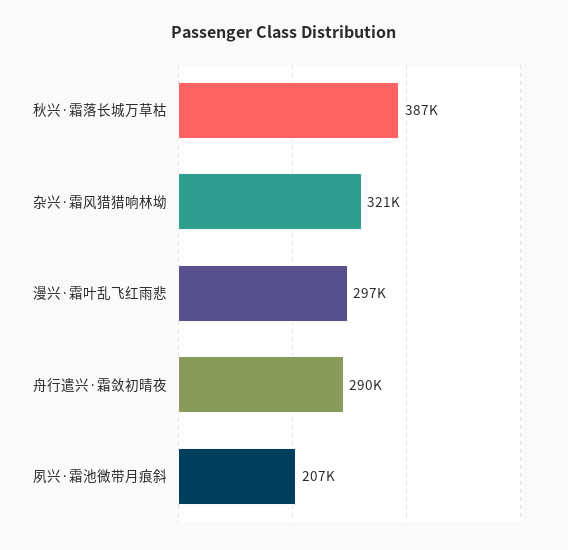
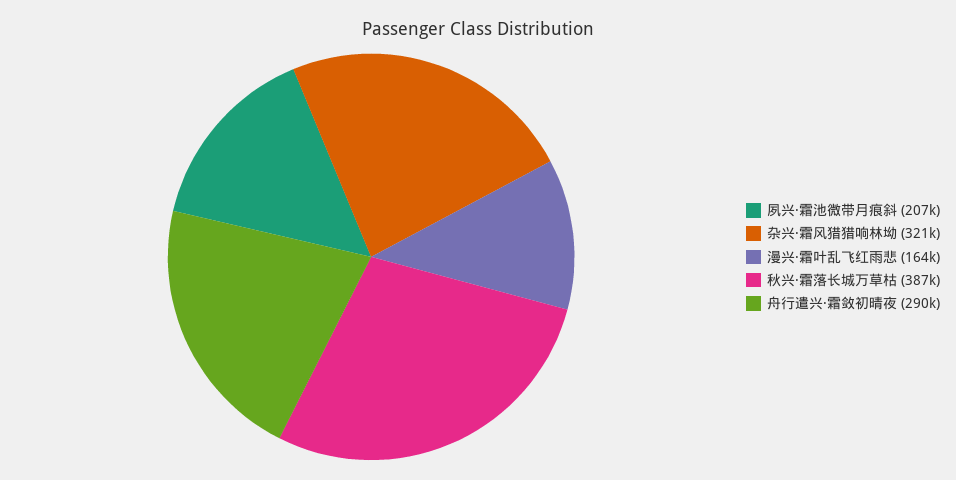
漫兴·霜叶乱飞红雨悲: 297000 -> 164000

